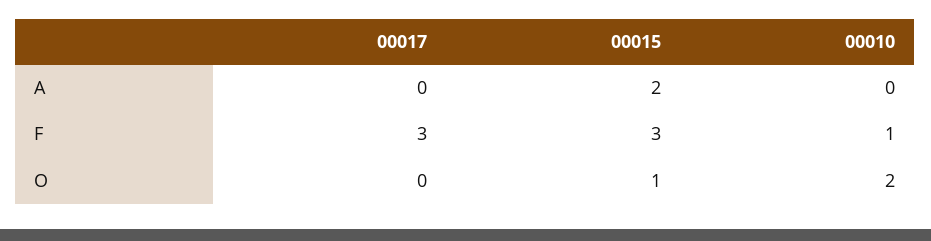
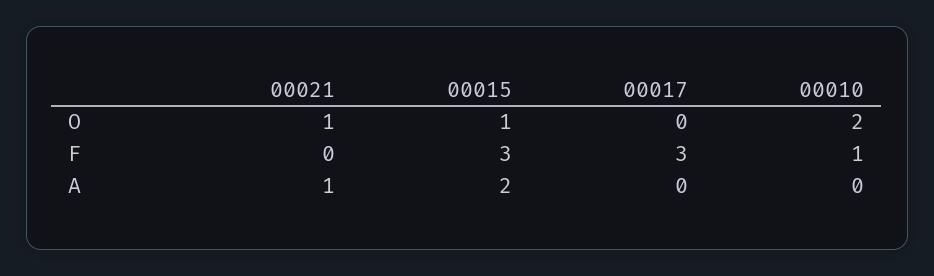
00021, O: none -> 1
00021, F: none -> 0
00021, A: none -> 1

